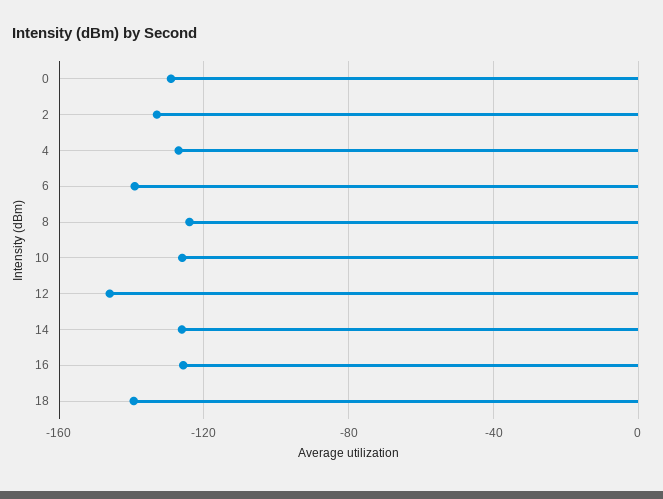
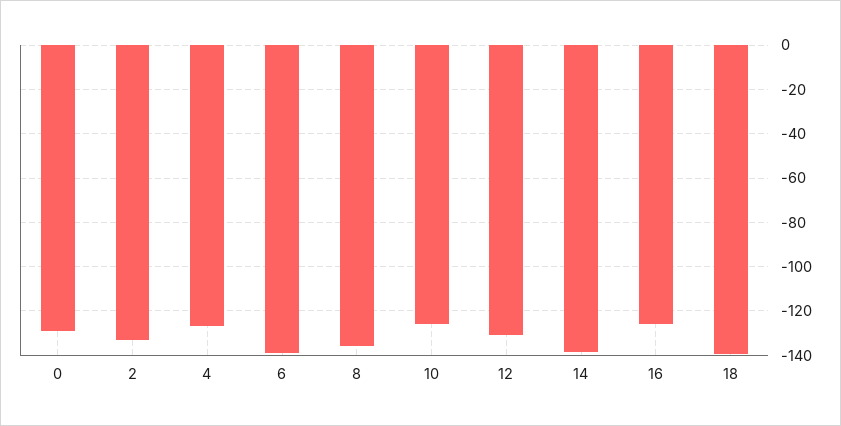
8: -125 -> -135
12: -145 -> -130
14: -125 -> -140

